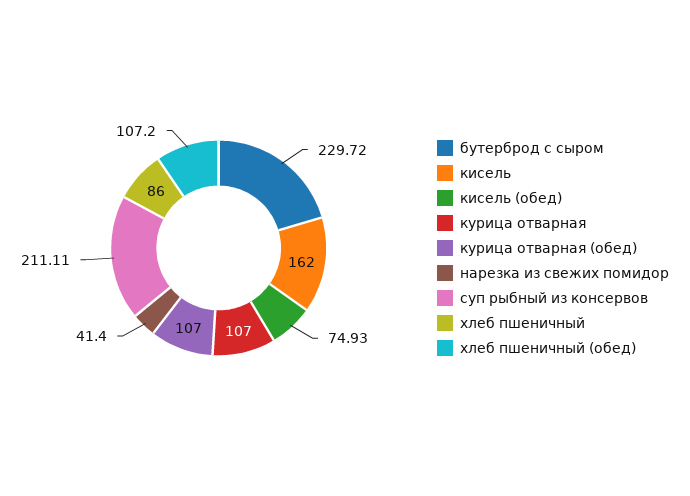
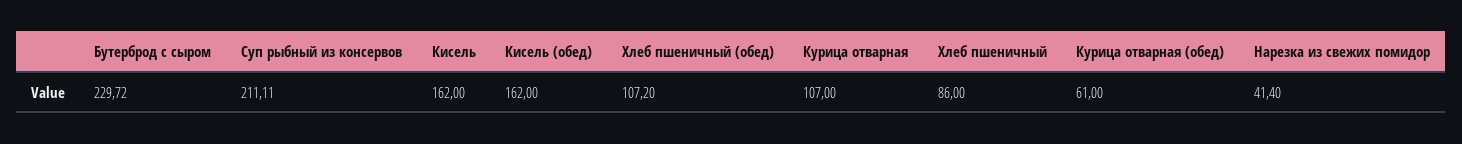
кисель (обед): 74.93 -> 162
курица отварная (обед): 107 -> 61

